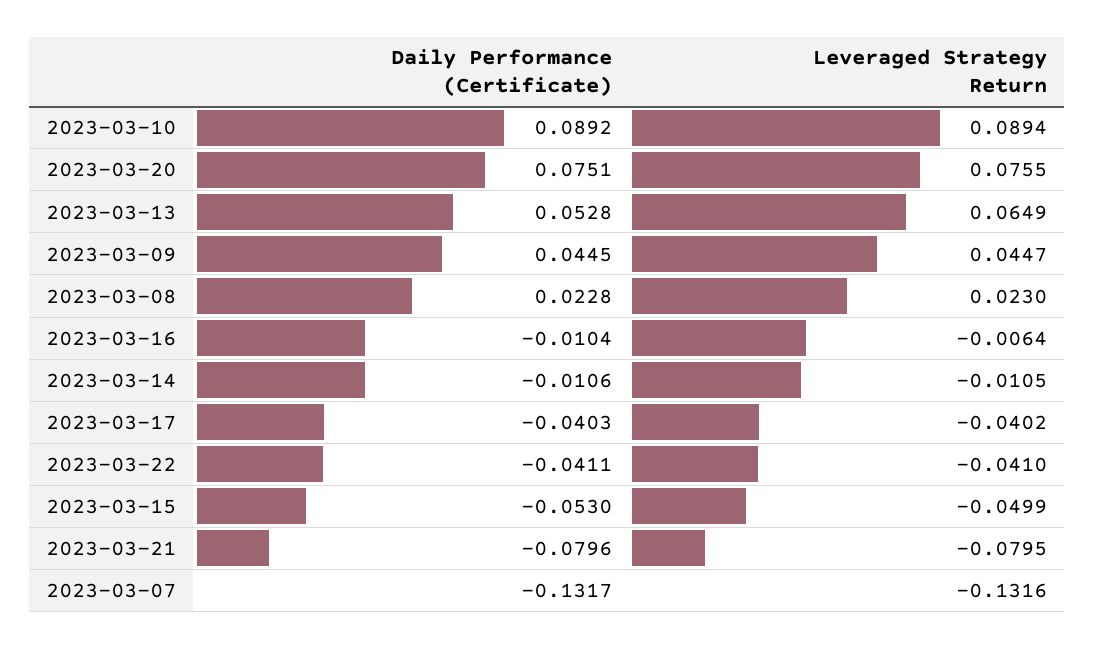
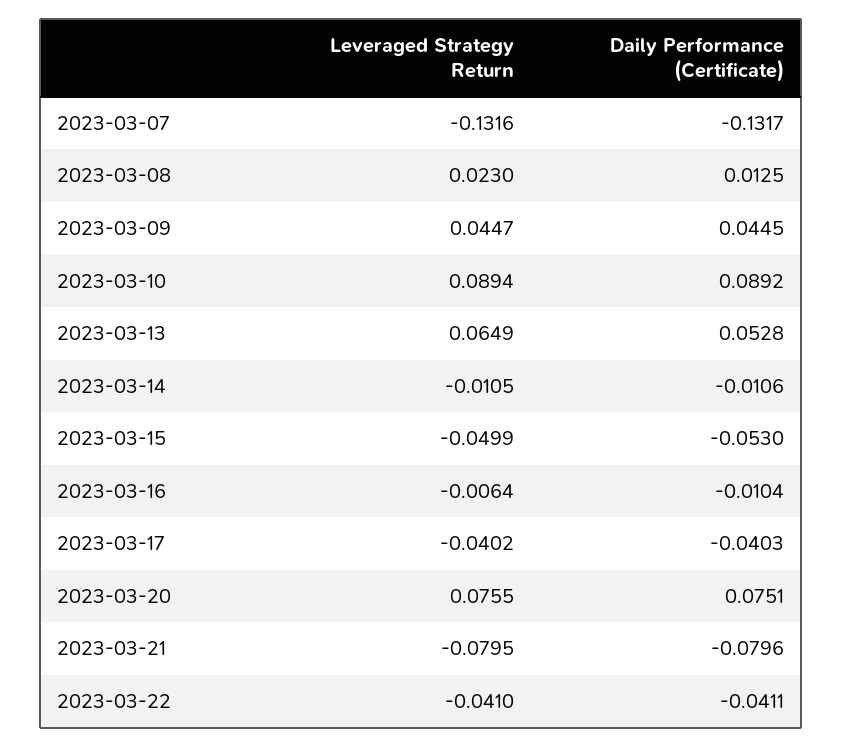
Daily Performance (Certificate), 2023-03-08: 0.0228 -> 0.0125

